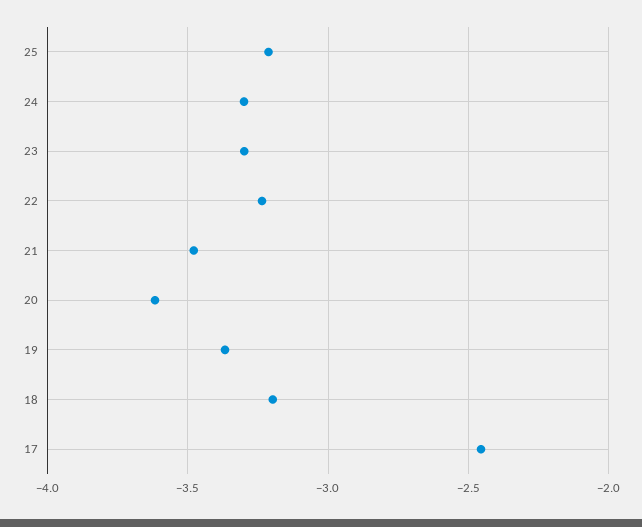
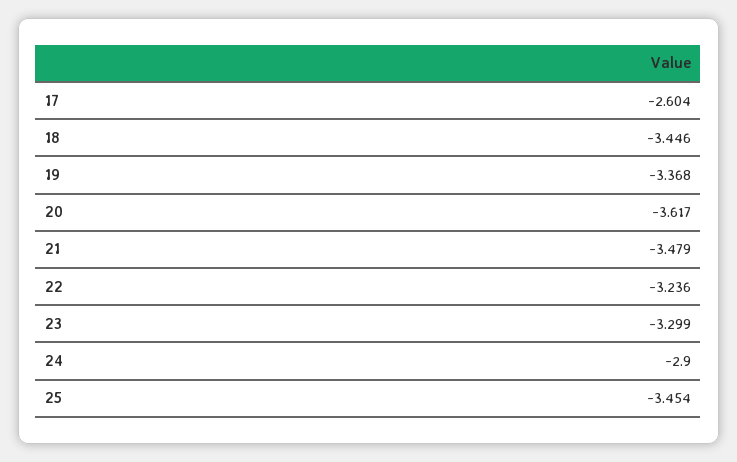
25: -3.2 -> -3.454
24: -3.3 -> -2.9
18: -3.2 -> -3.446
17: -2.45 -> -2.604

